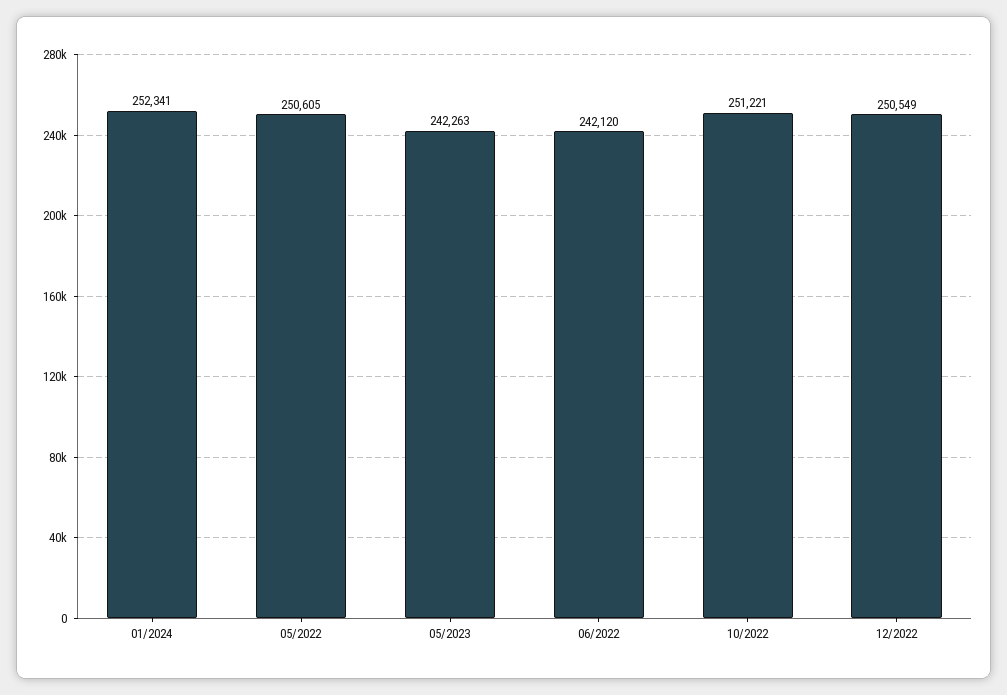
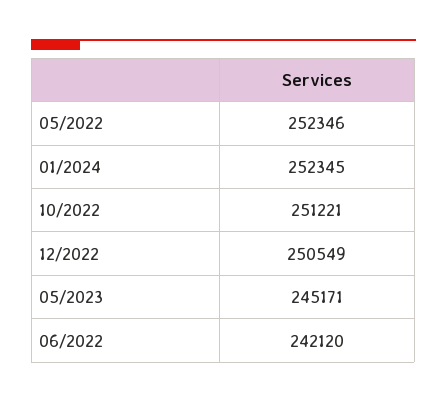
01/2024: 252341 -> 252345
05/2022: 250605 -> 252346
05/2023: 242263 -> 245171

